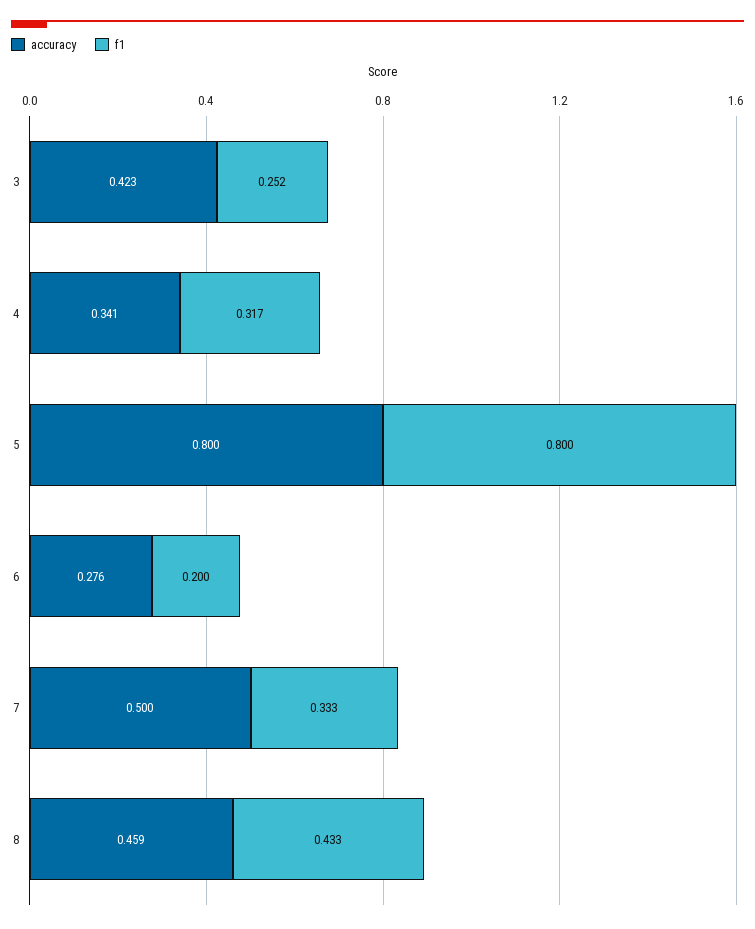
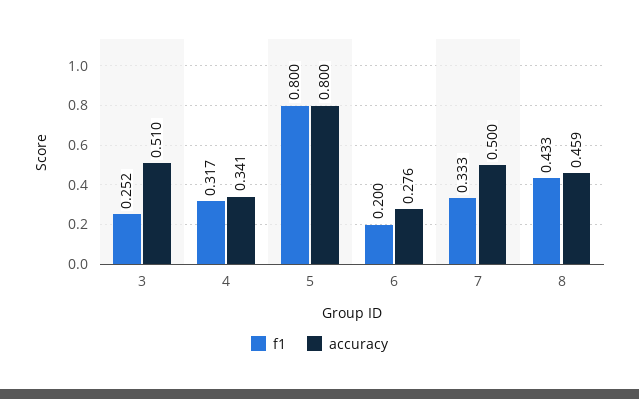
accuracy, 3: 0.423 -> 0.51

